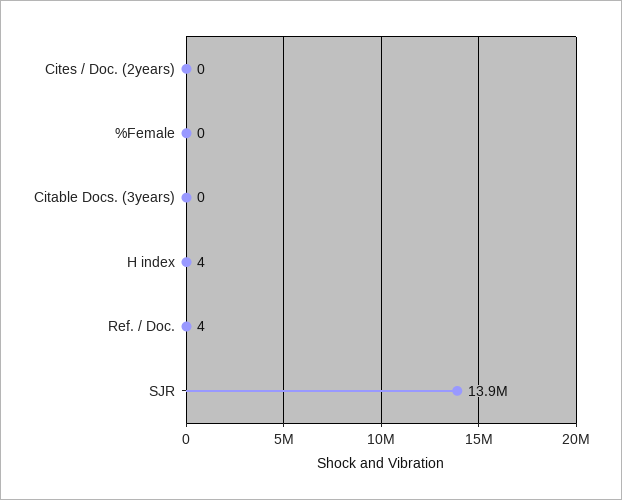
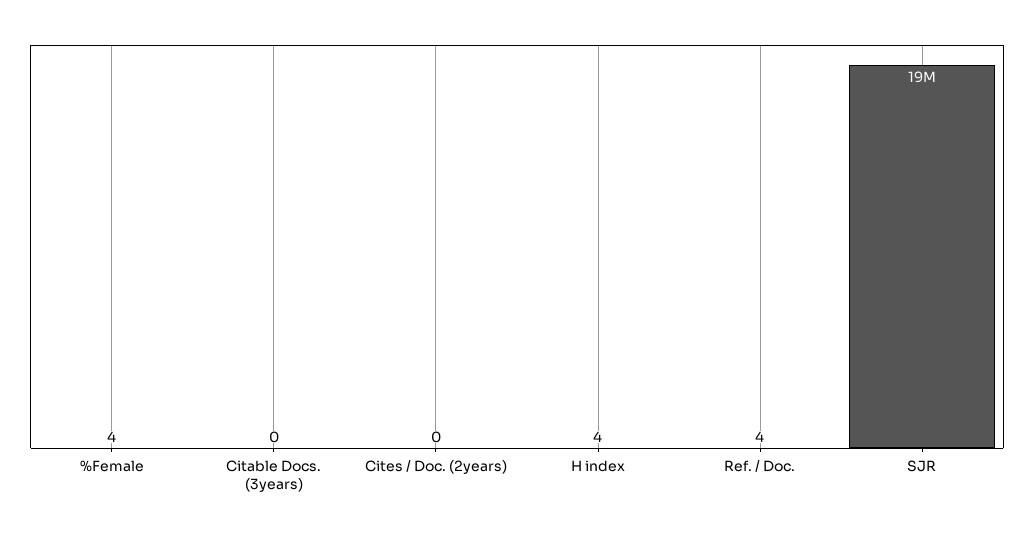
%Female: 0 -> 4
SJR: 13900000 -> 19000000

